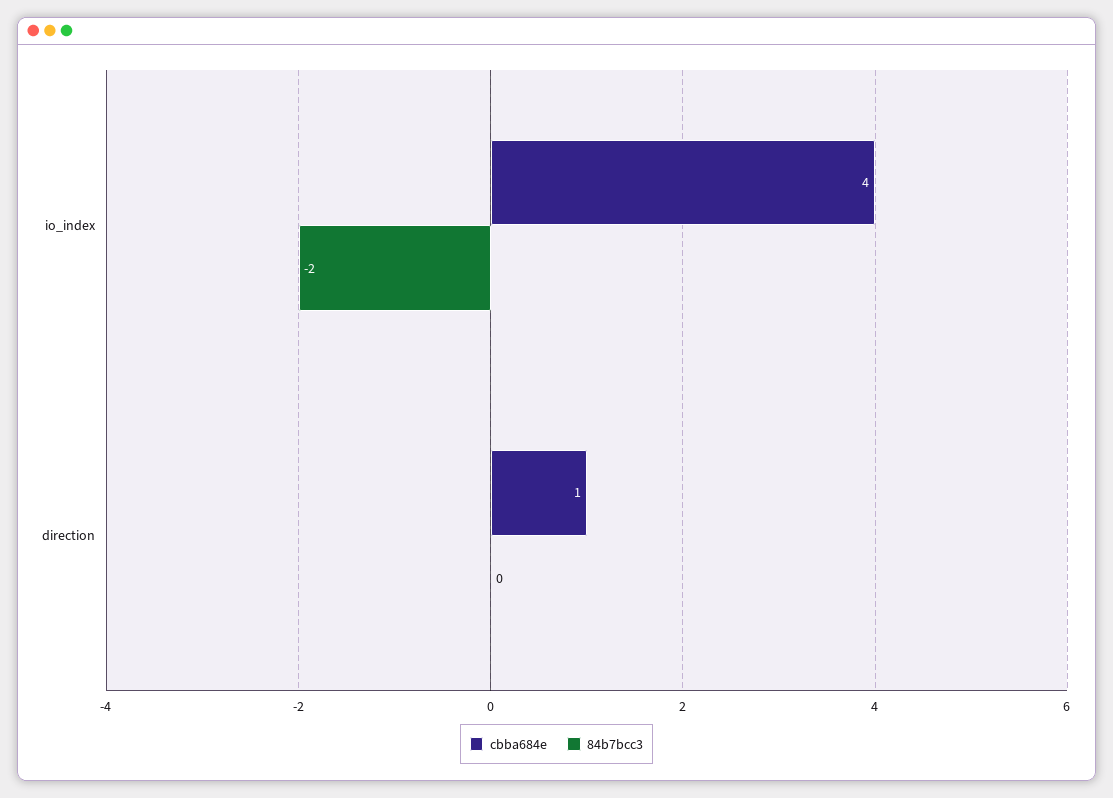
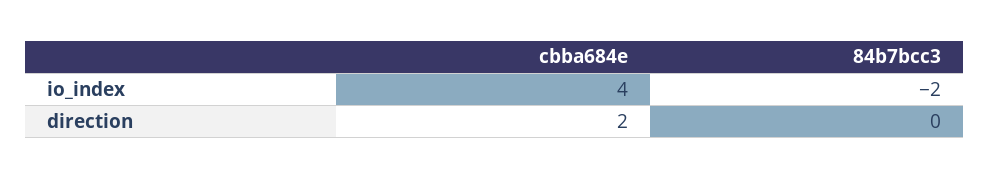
cbba684e, direction: 1 -> 2

